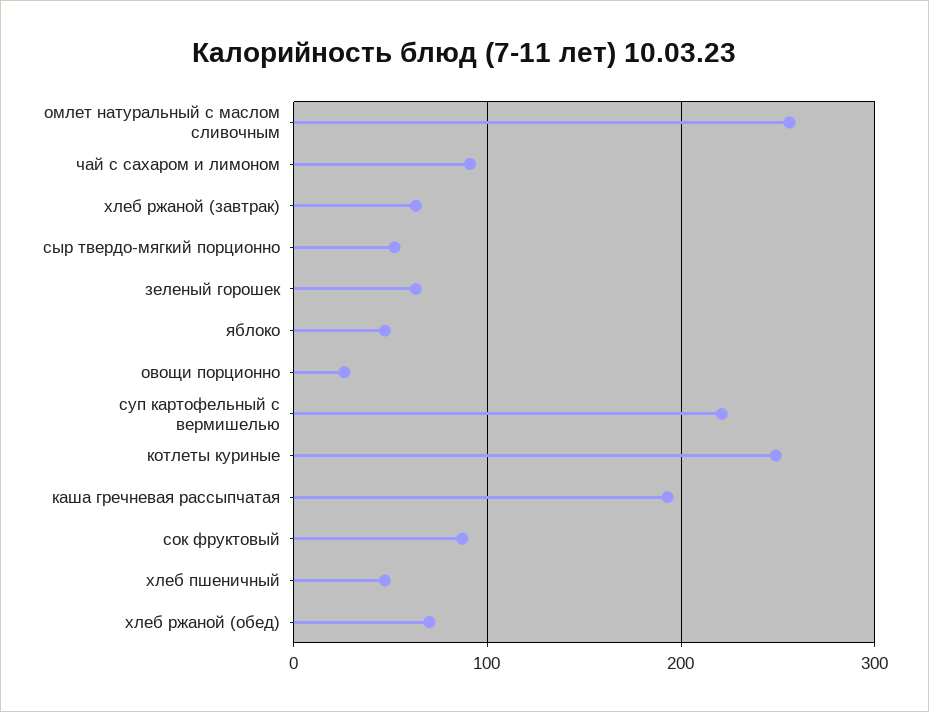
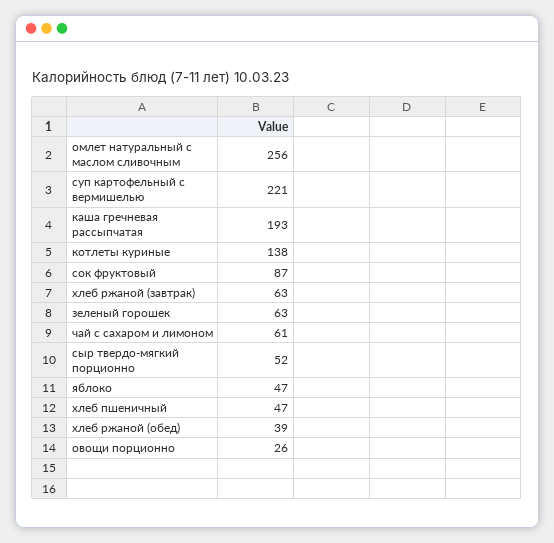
чай с сахаром и лимоном: 90 -> 61
котлеты куриные: 250 -> 138
хлеб ржаной (обед): 70 -> 39

